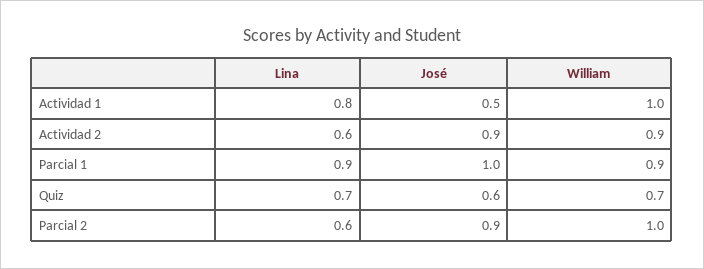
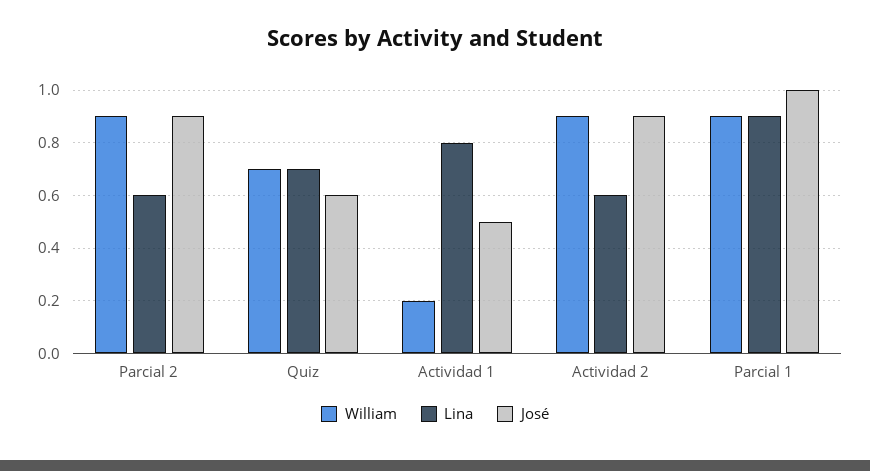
William, Actividad 1: 1 -> 0.2
William, Parcial 2: 1 -> 0.9

